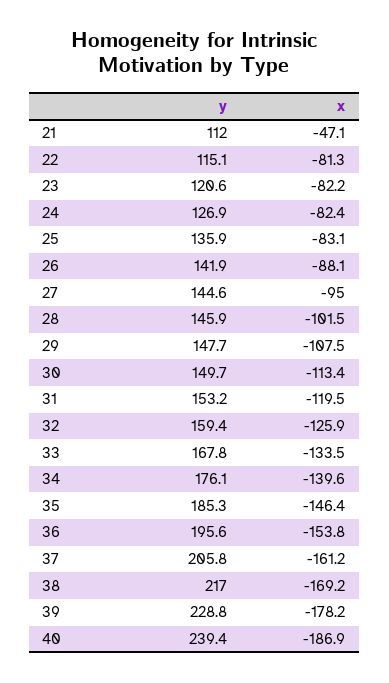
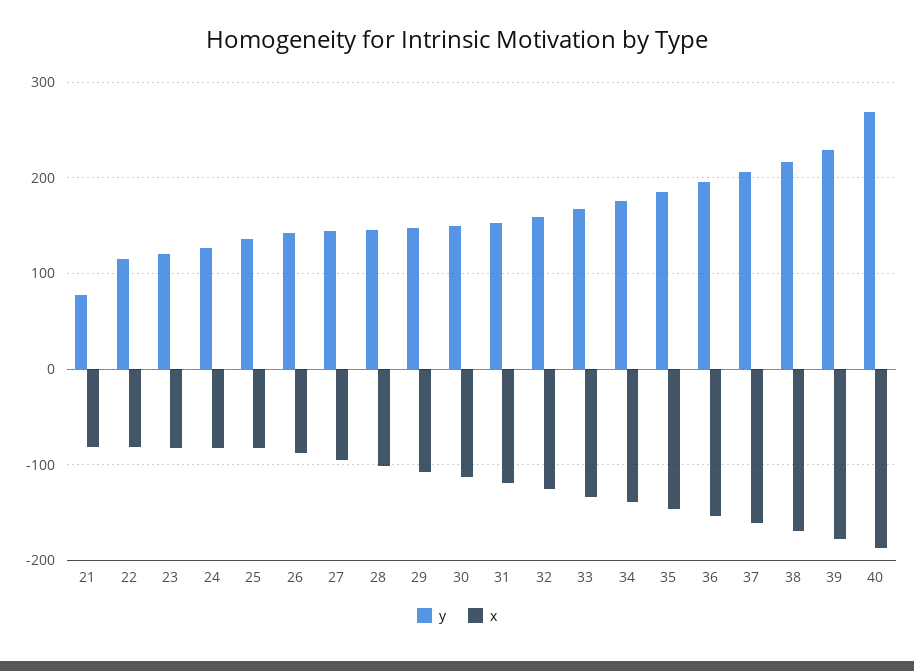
y, 21: 112 -> 80
x, 21: -47.1 -> -80
y, 40: 239.4 -> 270

